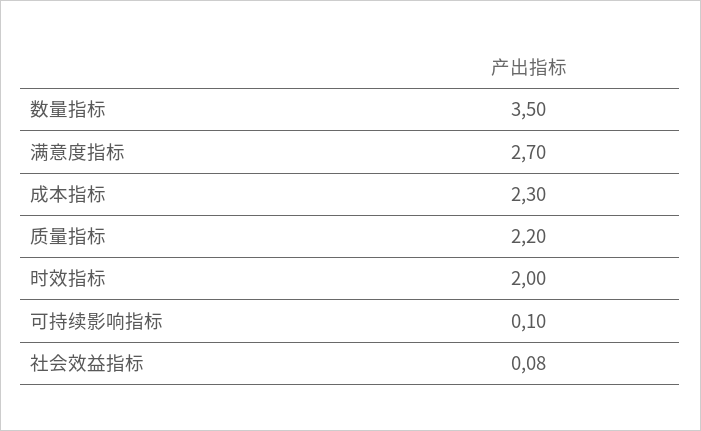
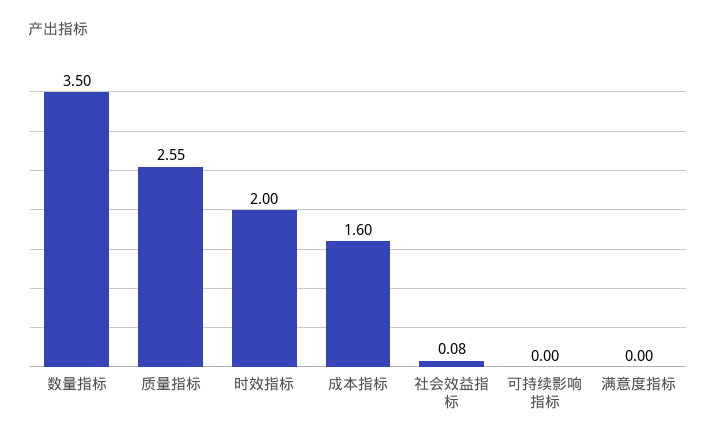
满意度指标: 2.7 -> 0
成本指标: 2.3 -> 1.6
质量指标: 2.2 -> 2.55
可持续影响指标: 0.1 -> 0

